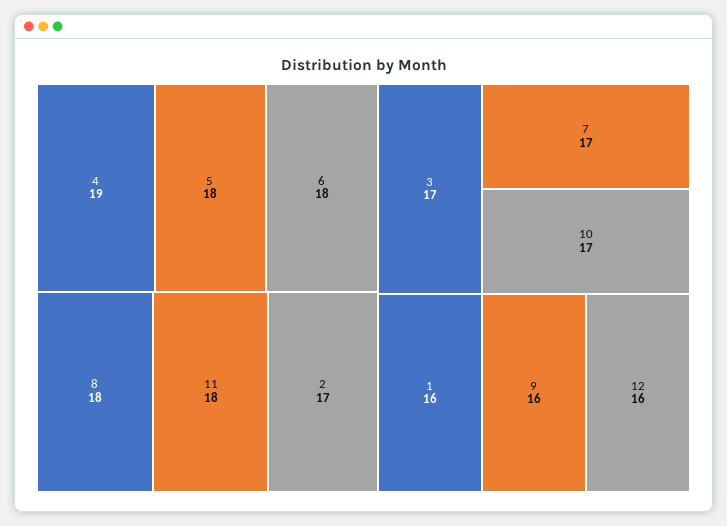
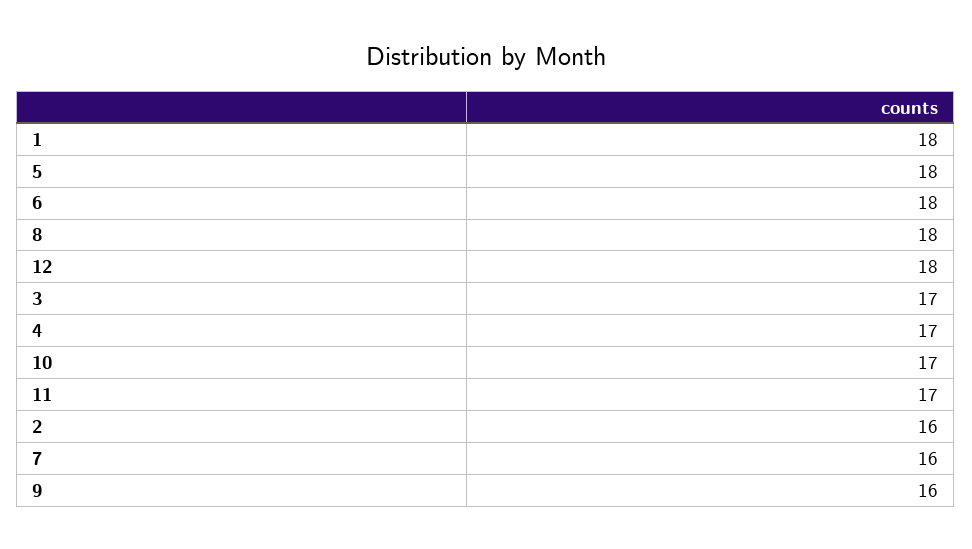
4: 19 -> 17
11: 18 -> 17
2: 17 -> 16
7: 17 -> 16
1: 16 -> 18
12: 16 -> 18

